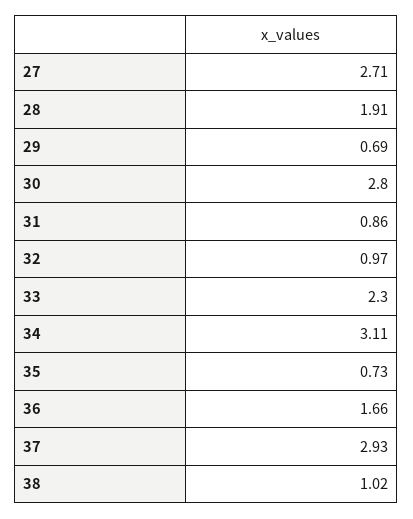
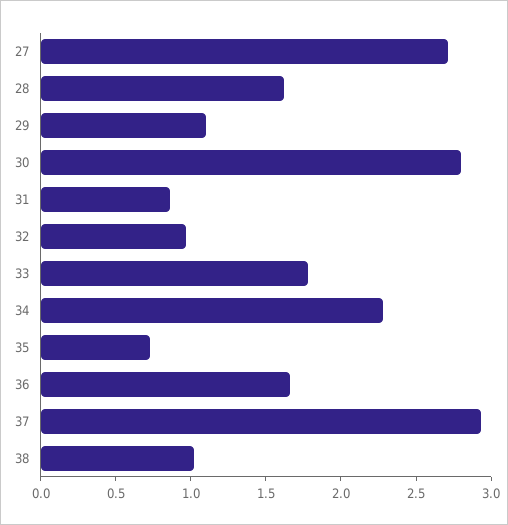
28: 1.91 -> 1.6
29: 0.69 -> 1.1
33: 2.3 -> 1.8
34: 3.11 -> 2.3

